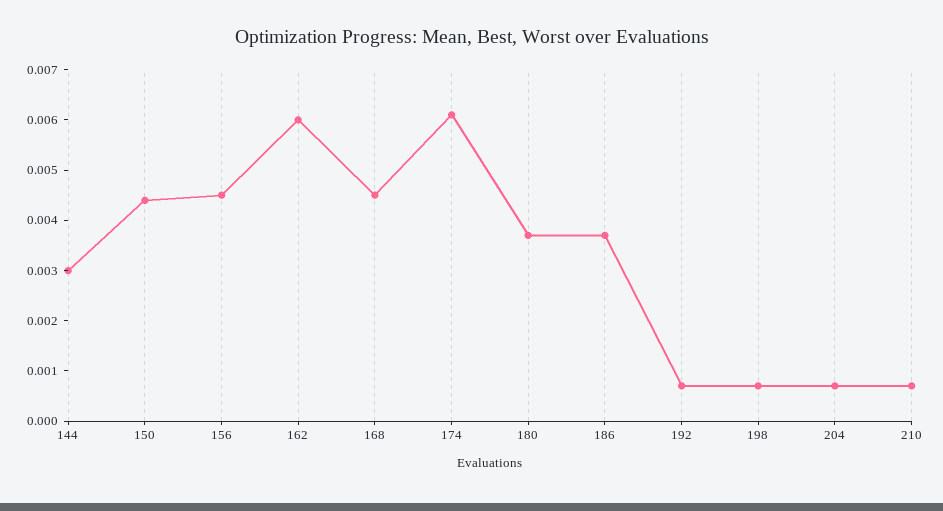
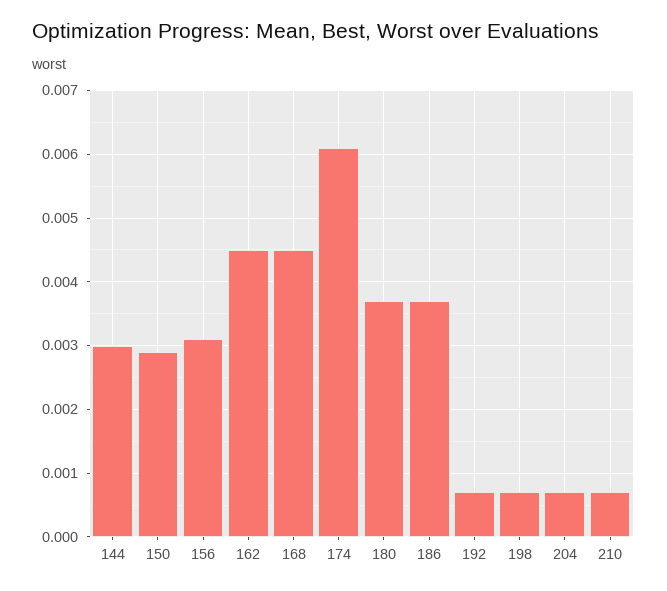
150: 0.0045 -> 0.0029
156: 0.0045 -> 0.0031
162: 0.006 -> 0.0045

